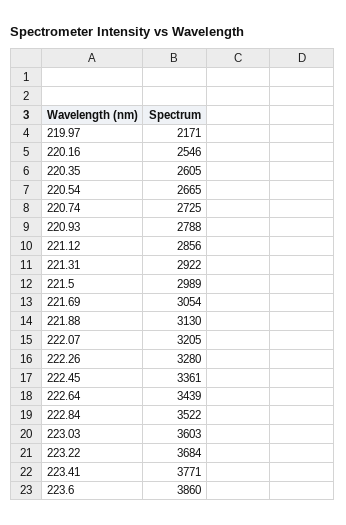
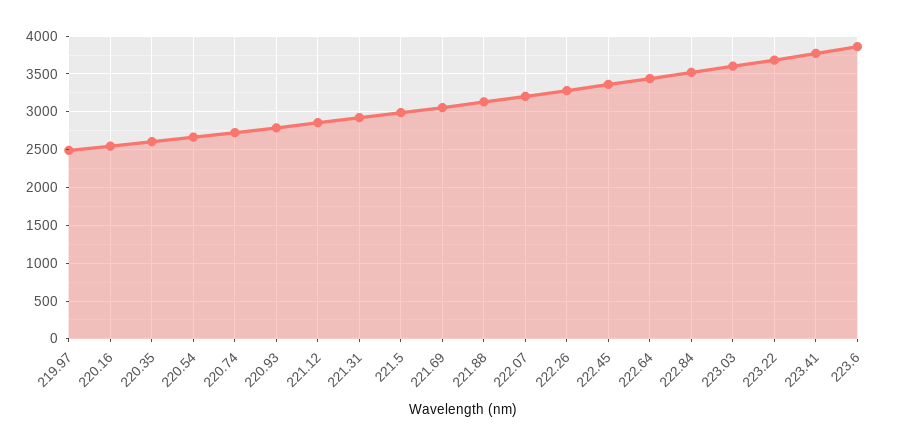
219.97: 2171 -> 2500

